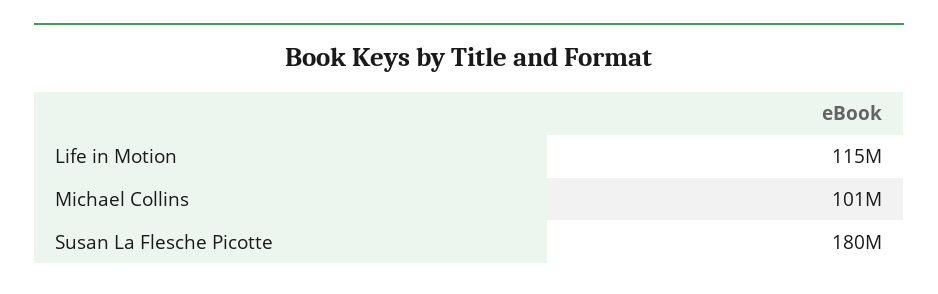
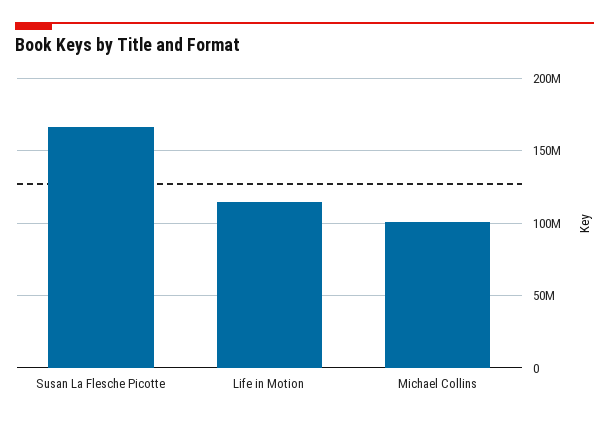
Susan La Flesche Picotte: 180000000 -> 165000000

